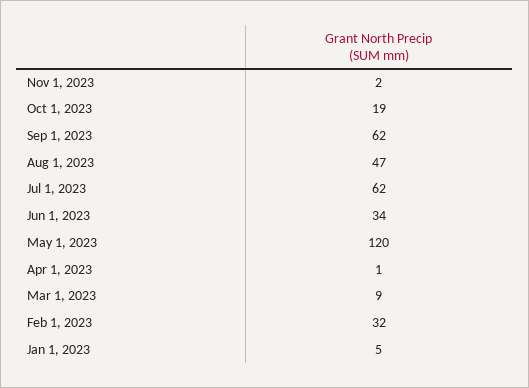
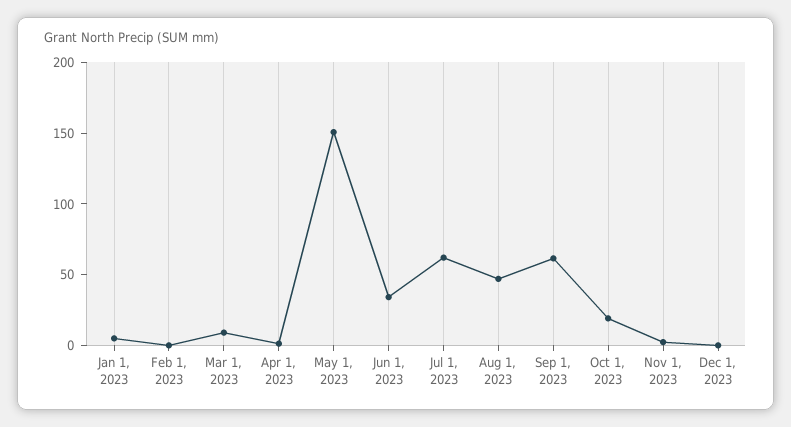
May 1, 2023: 120 -> 150
Feb 1, 2023: 32 -> 0
Dec 1, 2023: none -> 0

